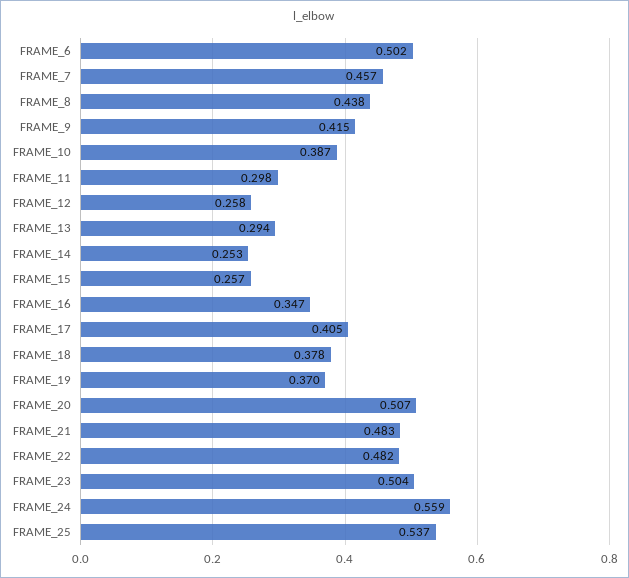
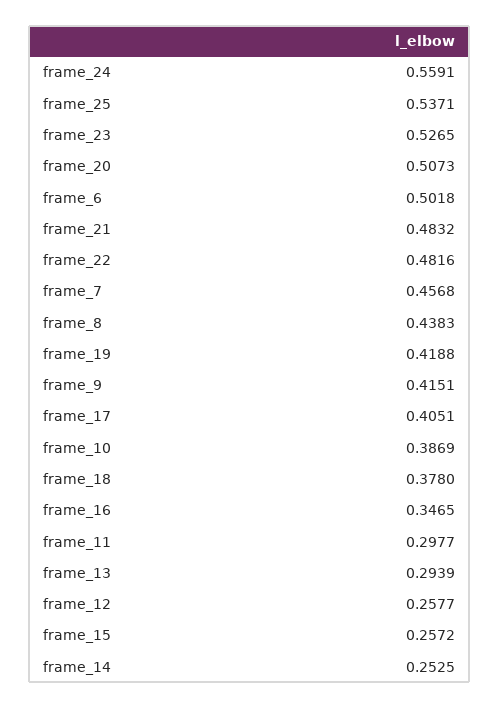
FRAME_19: 0.37 -> 0.4188
FRAME_23: 0.504 -> 0.5265

